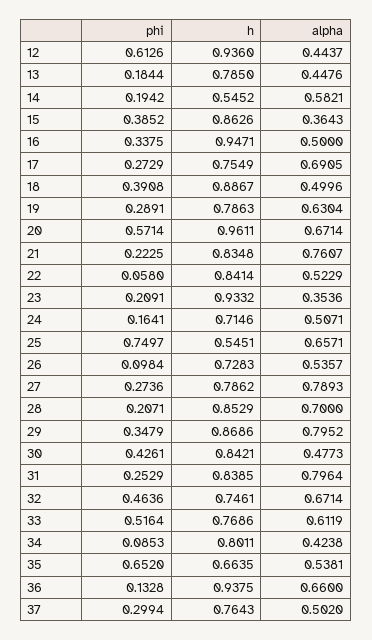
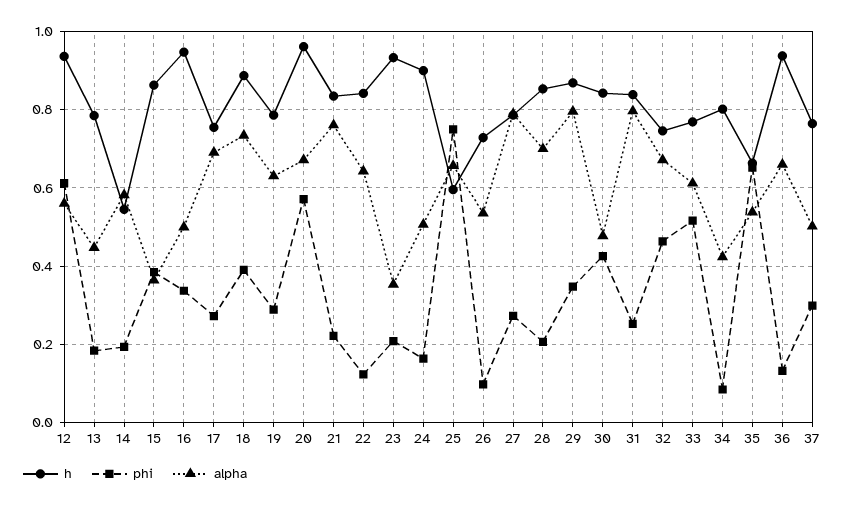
alpha, 12: 0.4437 -> 0.56
alpha, 18: 0.4996 -> 0.74
phi, 22: 0.058 -> 0.12
alpha, 22: 0.5229 -> 0.64
h, 24: 0.7146 -> 0.9
h, 25: 0.5451 -> 0.6

